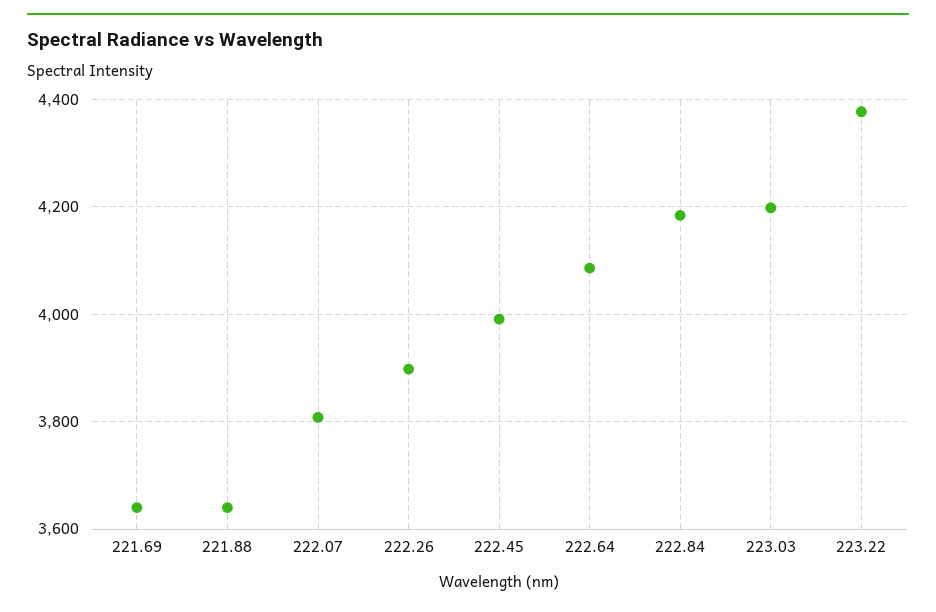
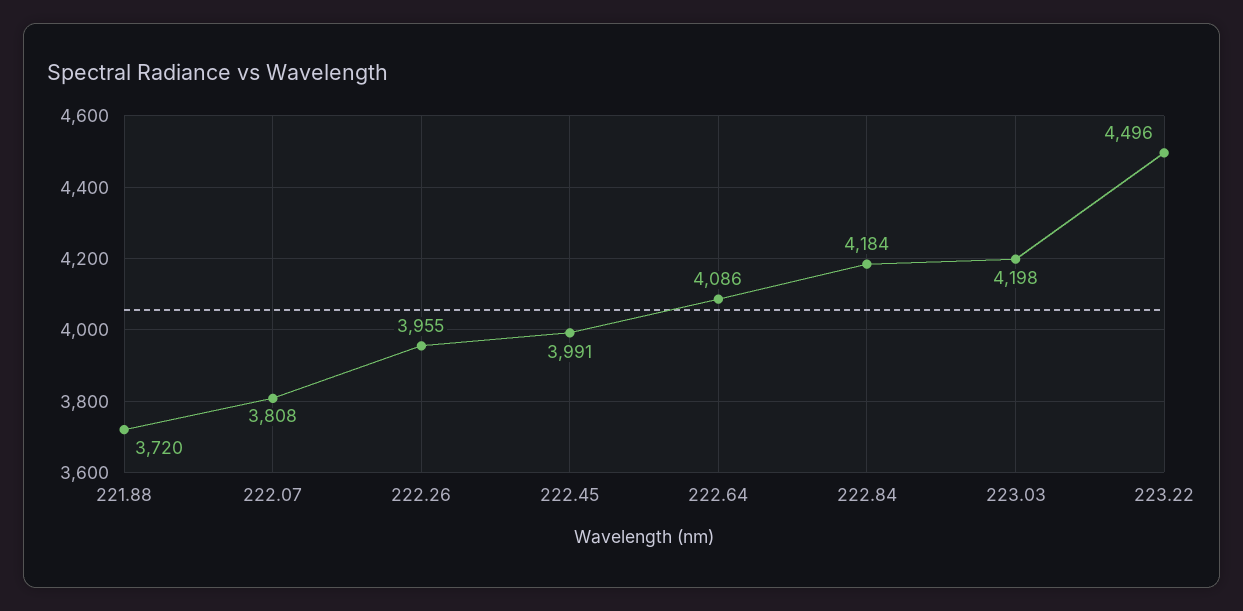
221.69: 3640 -> none
221.88: 3640 -> 3720
222.26: 3900 -> 3955
223.22: 4380 -> 4496

